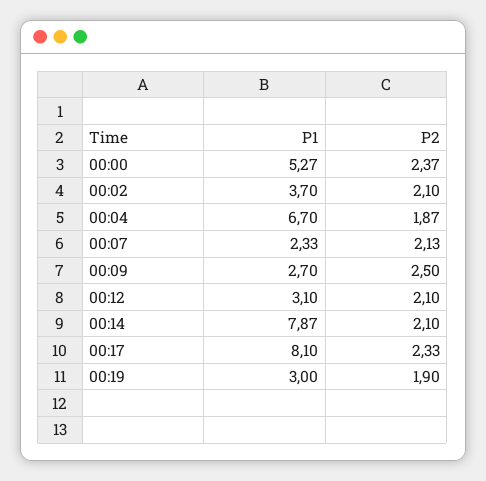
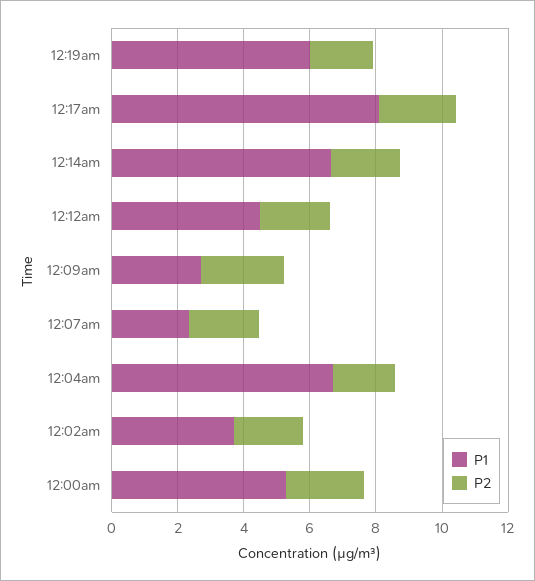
P1, 00:12: 3.1 -> 4.5
P1, 00:14: 7.87 -> 6.5
P1, 00:19: 3 -> 6

